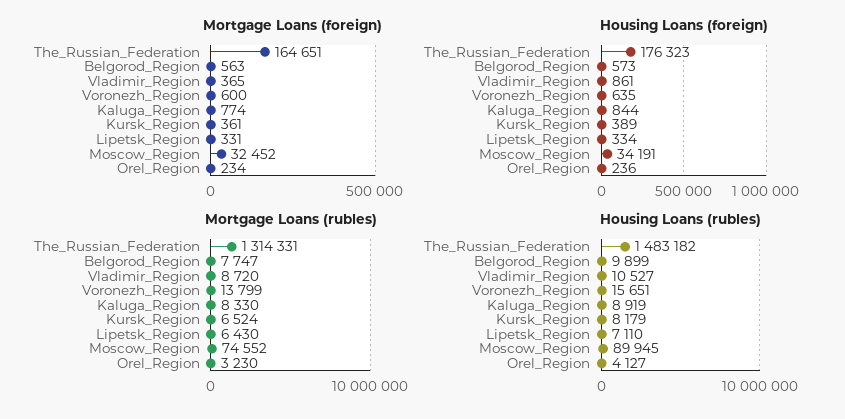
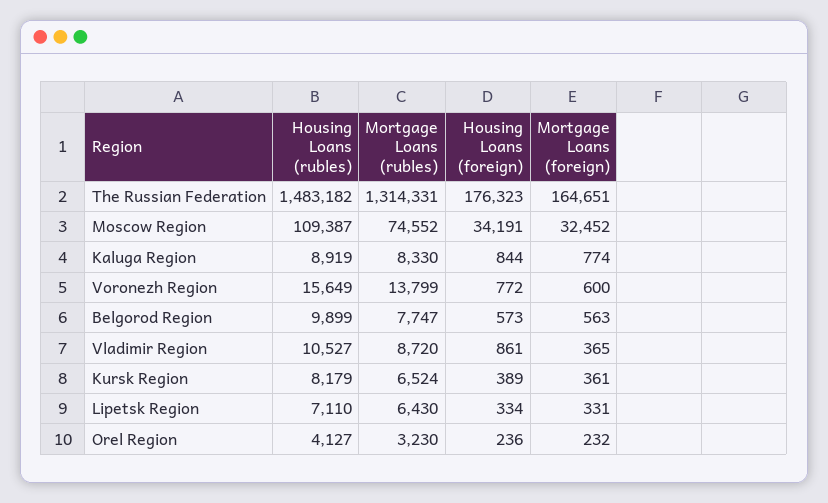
Mortgage Loans (foreign), Orel_Region: 234 -> 232
Housing Loans (foreign), Voronezh_Region: 635 -> 772
Housing Loans (rubles), Voronezh_Region: 15651 -> 15649
Housing Loans (rubles), Moscow_Region: 89945 -> 109387

